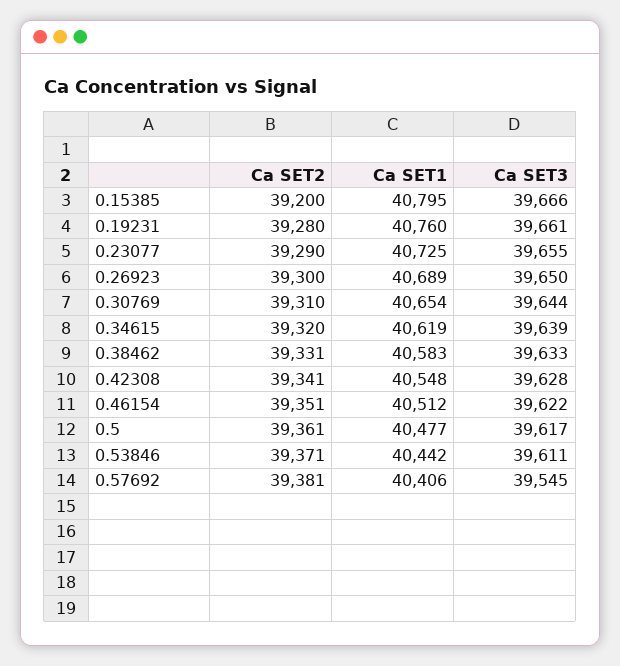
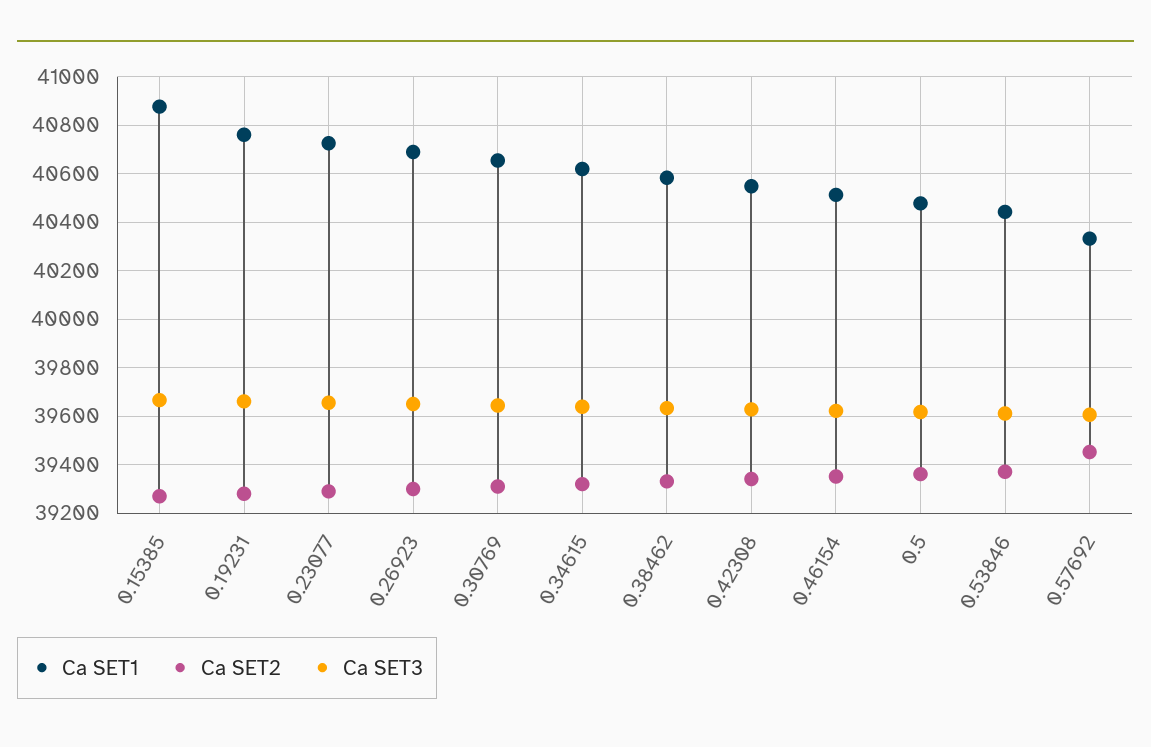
Ca SET2, 0.15385: 39200 -> 39275
Ca SET1, 0.15385: 40795 -> 40875
Ca SET2, 0.57692: 39381 -> 39450
Ca SET1, 0.57692: 40406 -> 40325
Ca SET3, 0.57692: 39545 -> 39600

